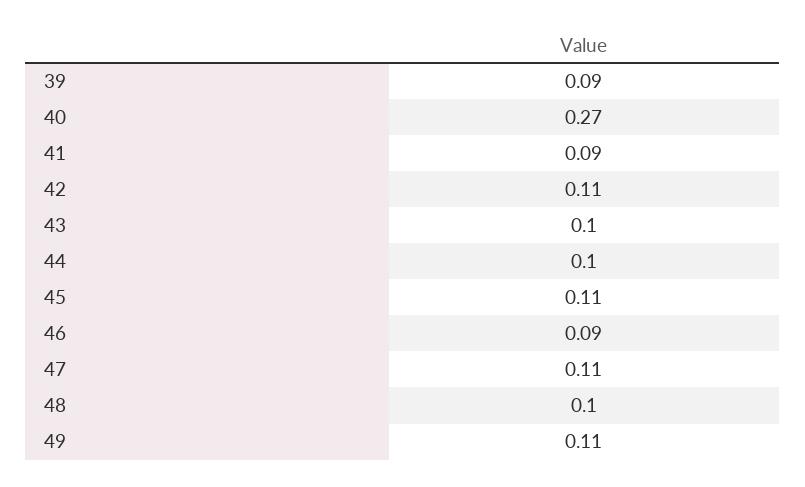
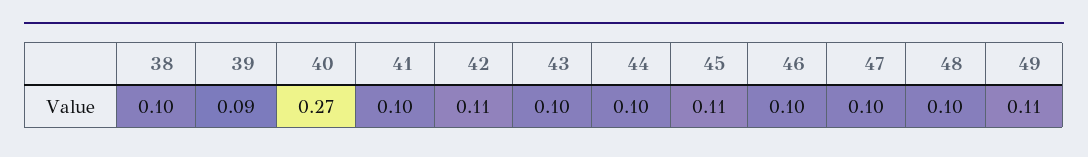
41: 0.09 -> 0.1
46: 0.09 -> 0.1
47: 0.11 -> 0.1
38: none -> 0.1

